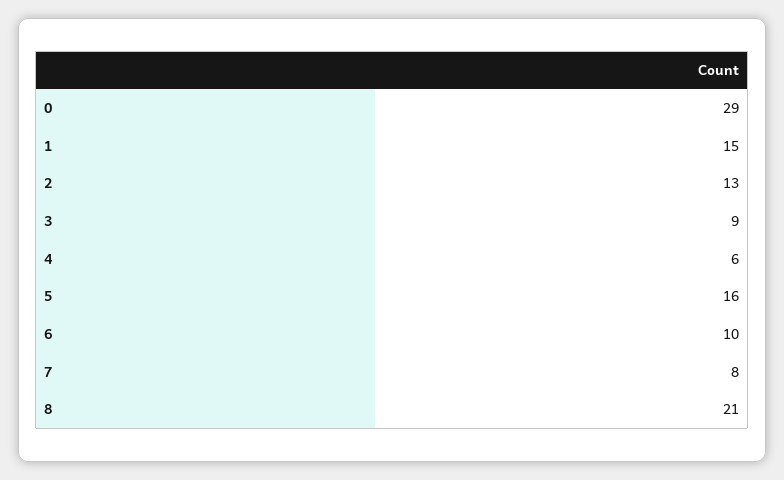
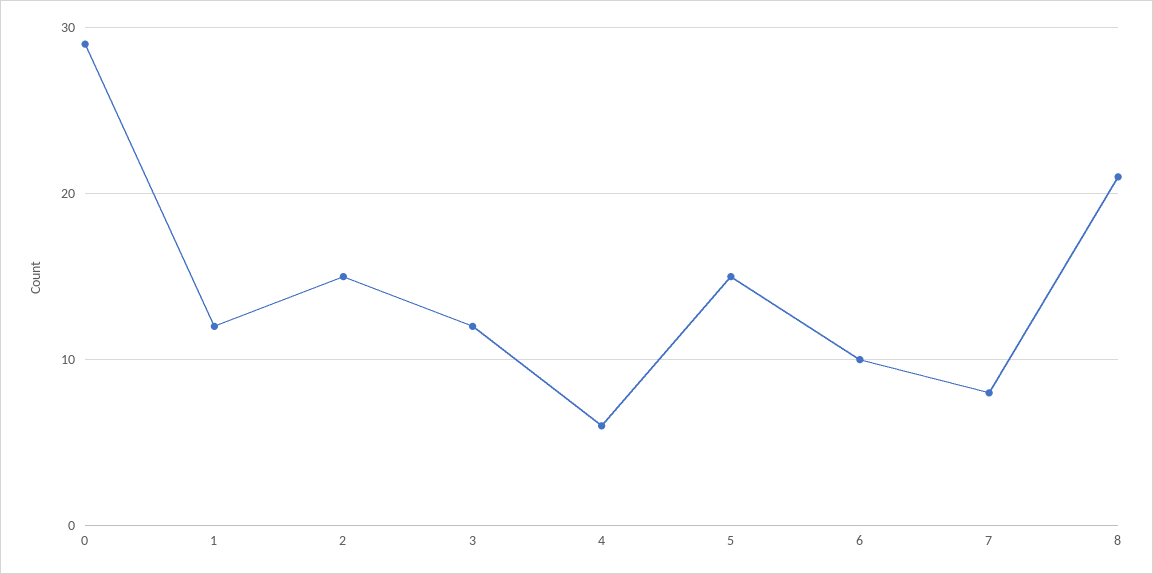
1: 15 -> 12
2: 13 -> 15
3: 9 -> 12
5: 16 -> 15

